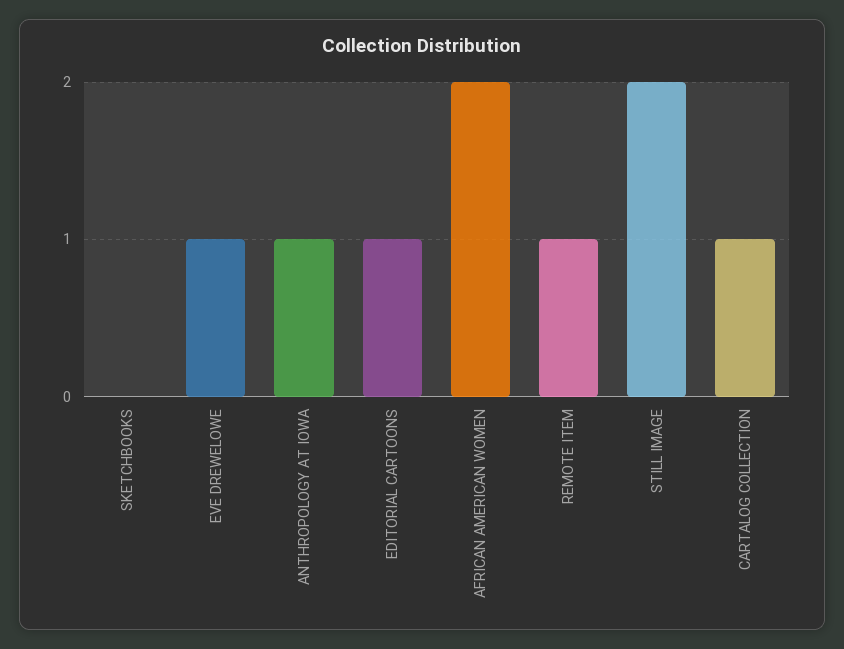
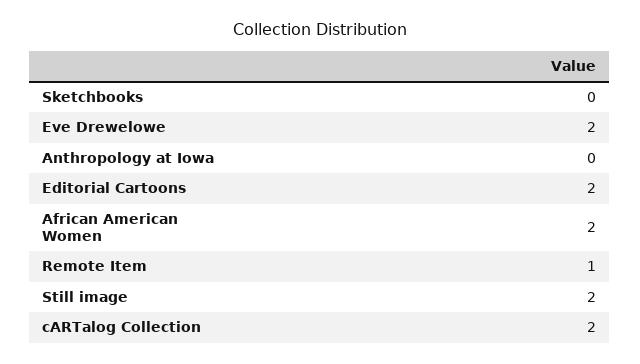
EVE DREWELOWE: 1 -> 2
ANTHROPOLOGY AT IOWA: 1 -> 0
EDITORIAL CARTOONS: 1 -> 2
CARTALOG COLLECTION: 1 -> 2

